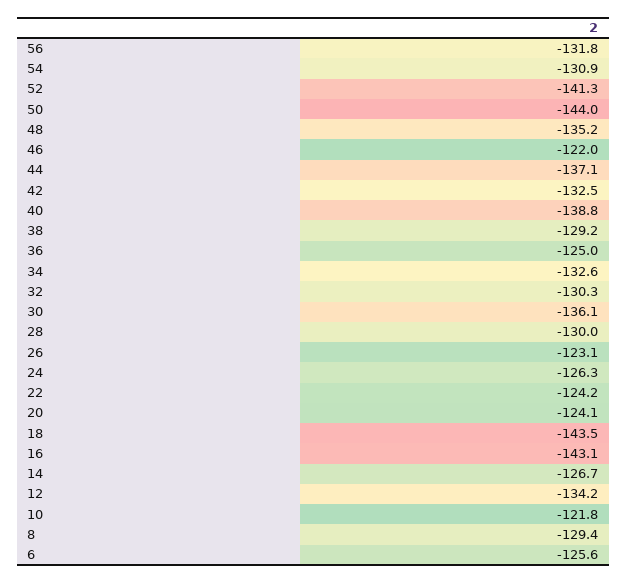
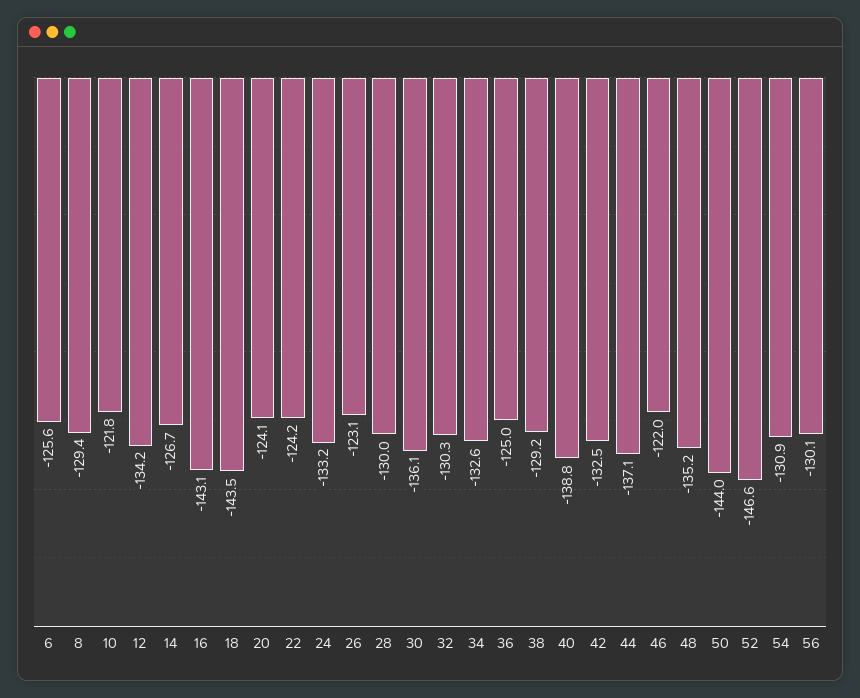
56: -131.8 -> -130.1
52: -141.3 -> -146.6
24: -126.3 -> -133.2

